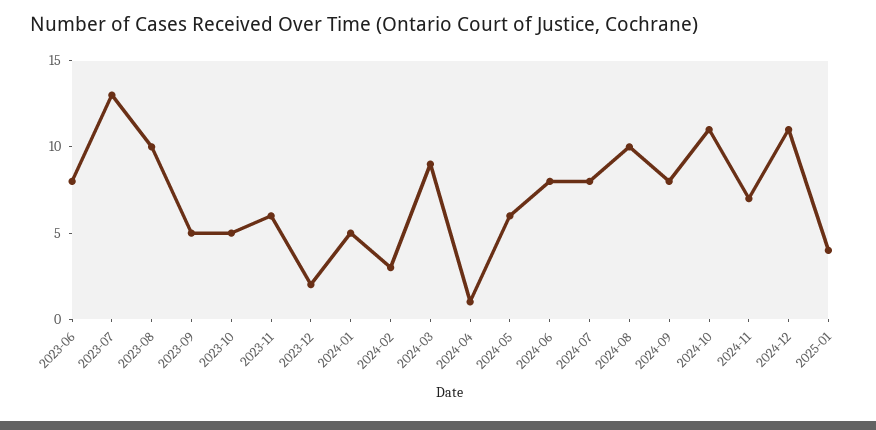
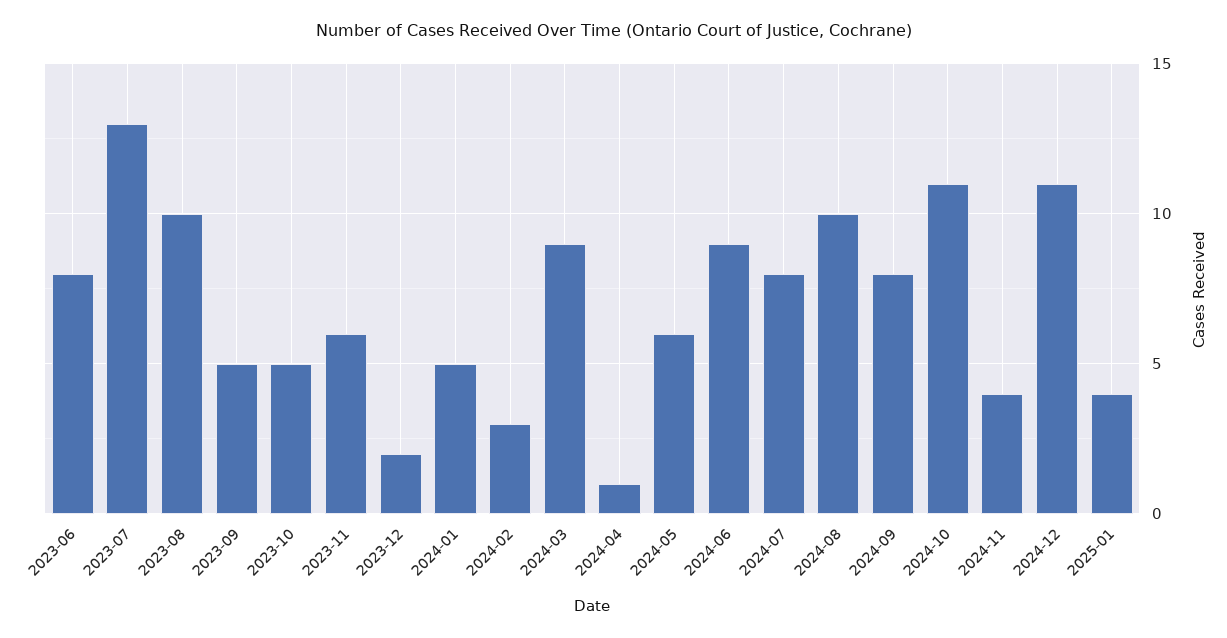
2024-06: 8 -> 9
2024-11: 7 -> 4

